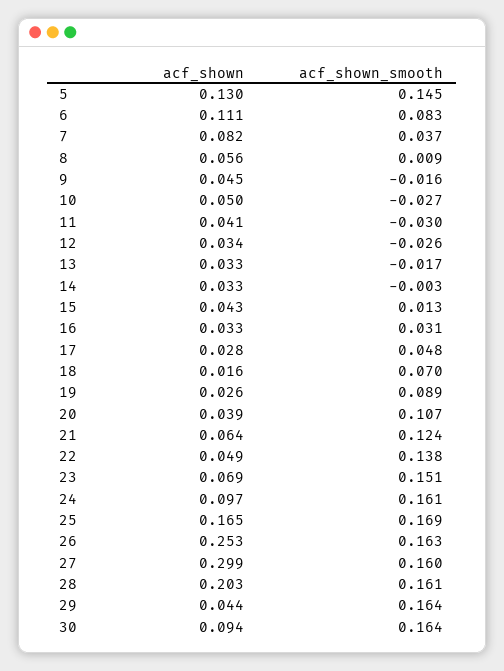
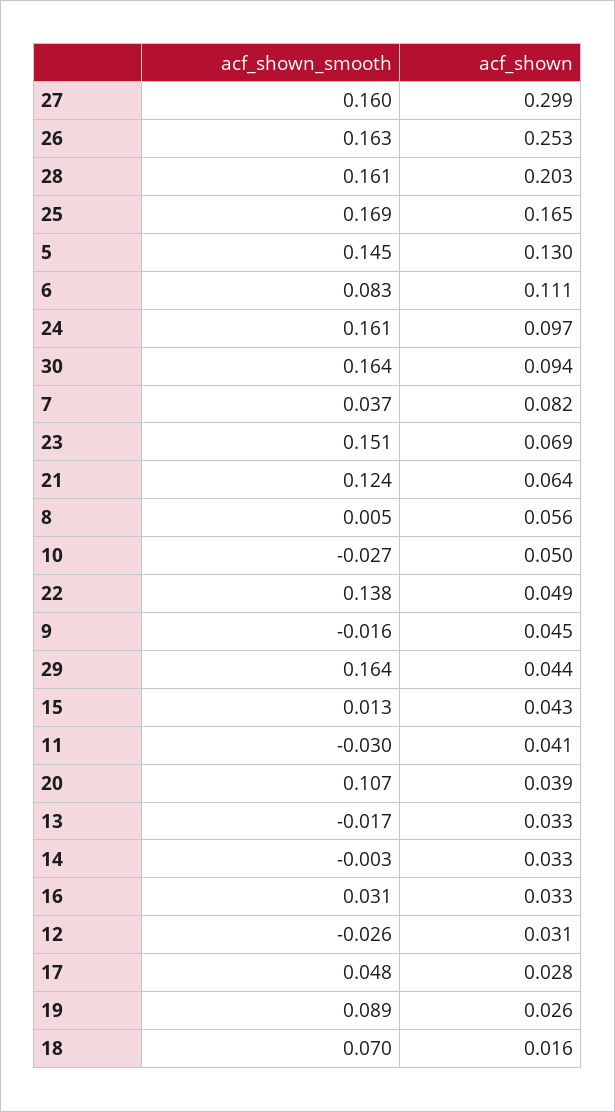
acf_shown_smooth, 8: 0.009 -> 0.005
acf_shown, 12: 0.034 -> 0.031

